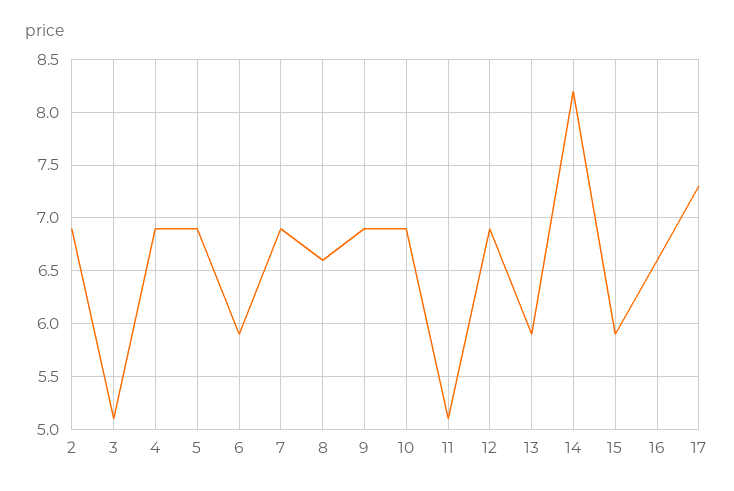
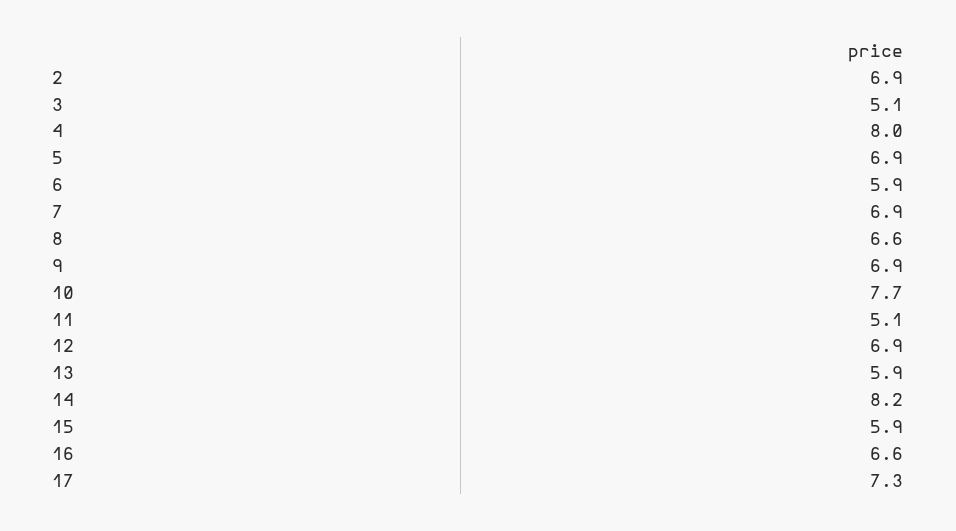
4: 6.9 -> 8
10: 6.9 -> 7.7

